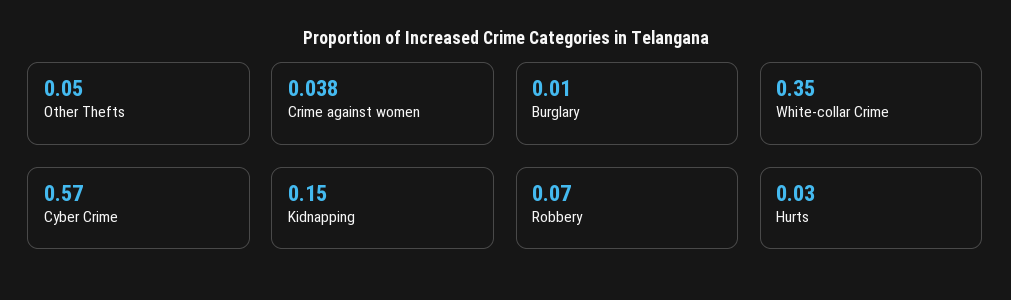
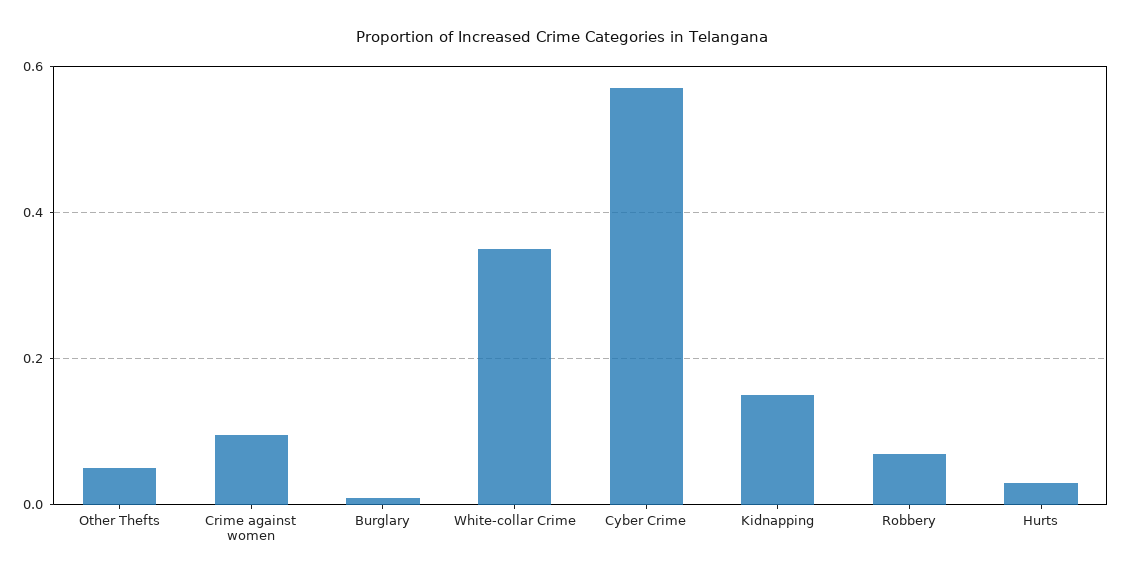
Crime against women: 0.038 -> 0.1

